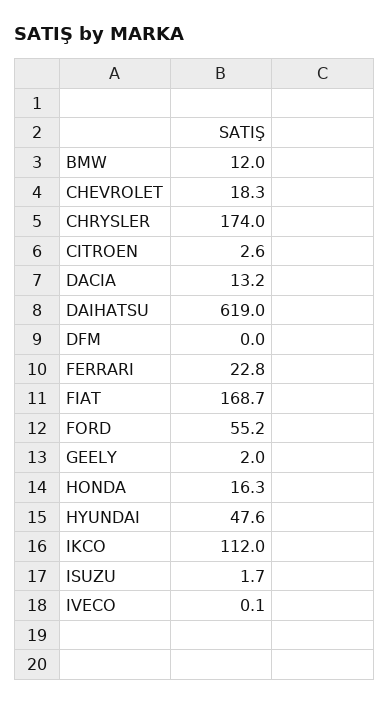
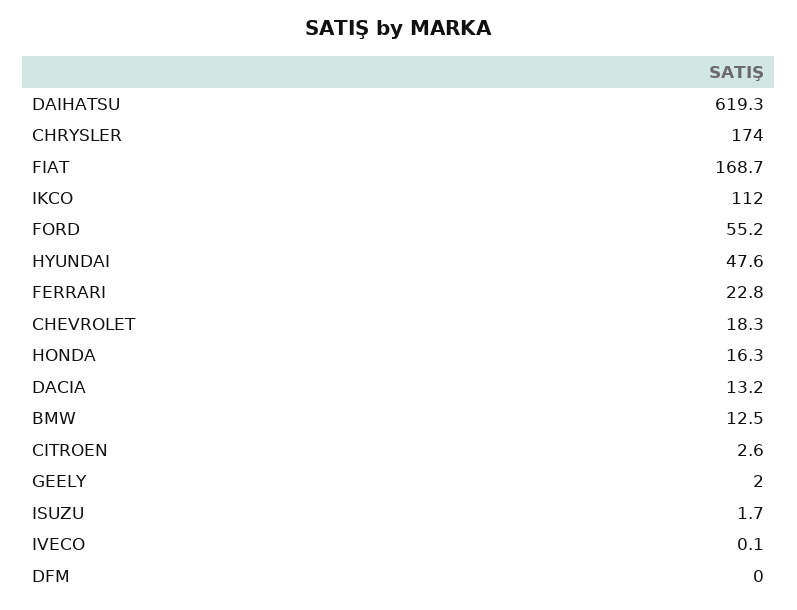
BMW: 12 -> 12.5
DAIHATSU: 619 -> 619.3

